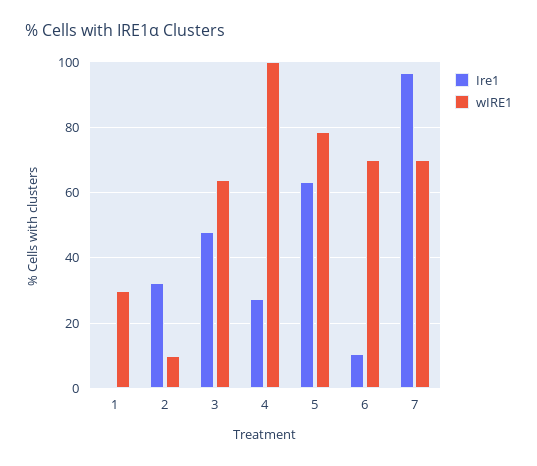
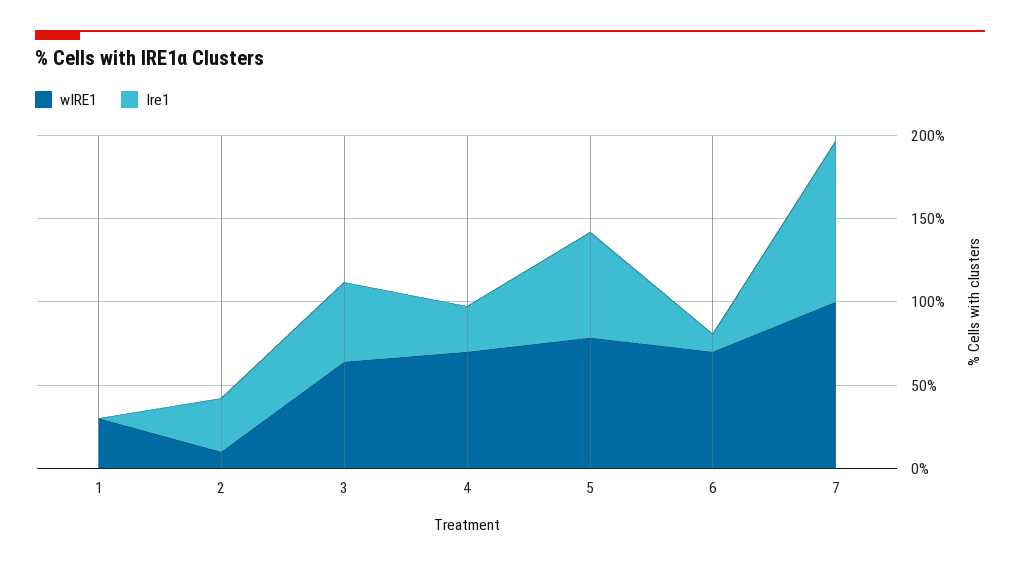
wIRE1, 4: 100 -> 70
wIRE1, 7: 70 -> 100

